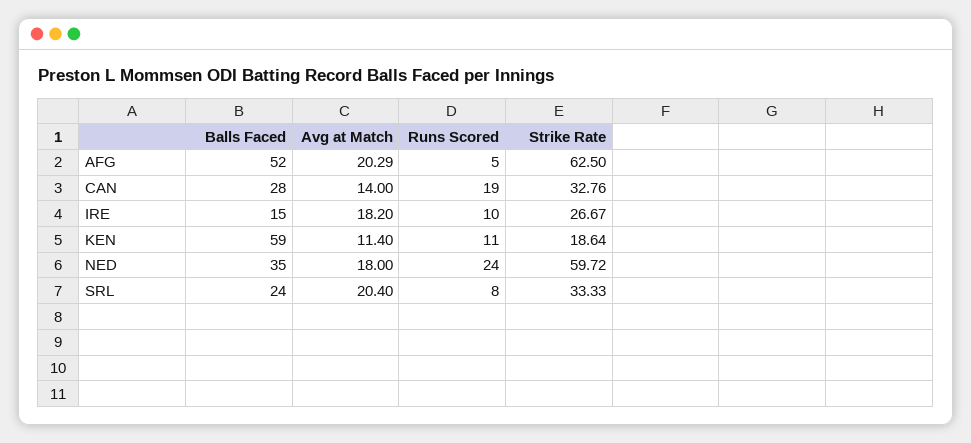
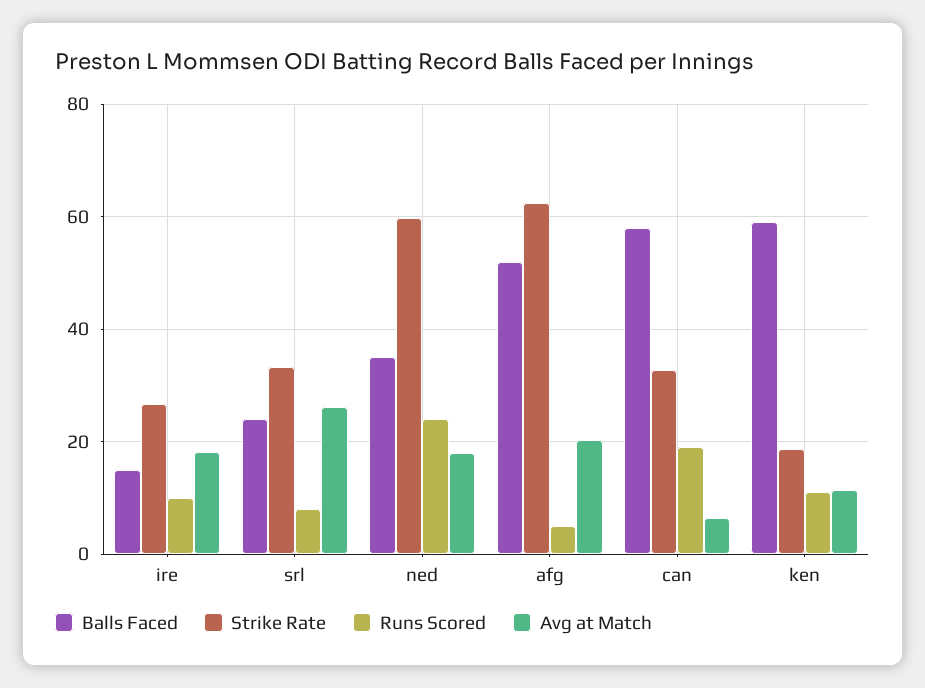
Balls Faced, CAN: 28 -> 58
Avg at Match, CAN: 14 -> 6
Avg at Match, SRL: 20.4 -> 26

